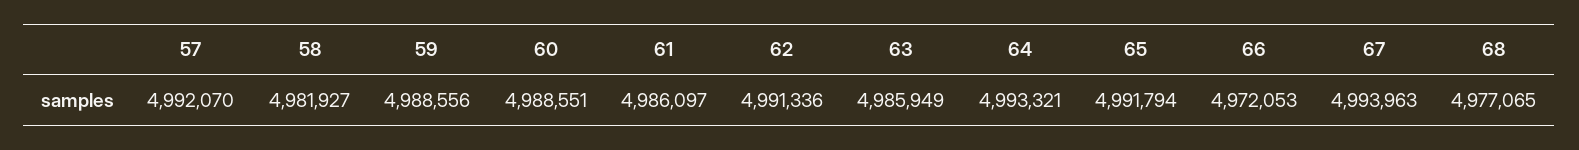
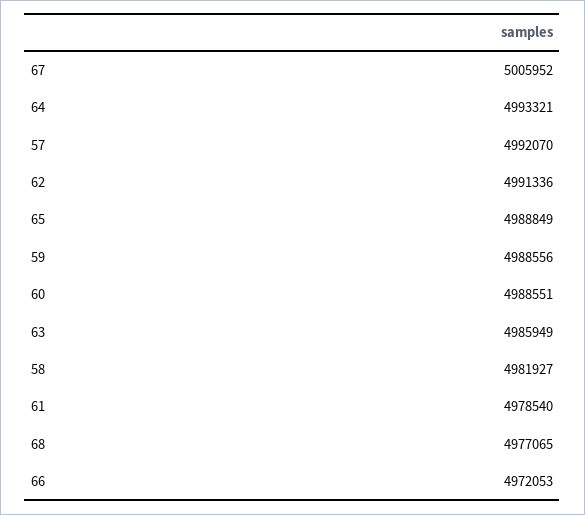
61: 4986097 -> 4978540
65: 4991794 -> 4988849
67: 4993963 -> 5005952

